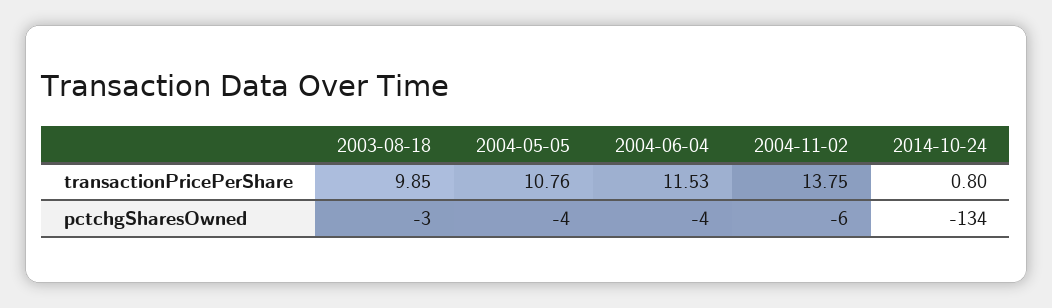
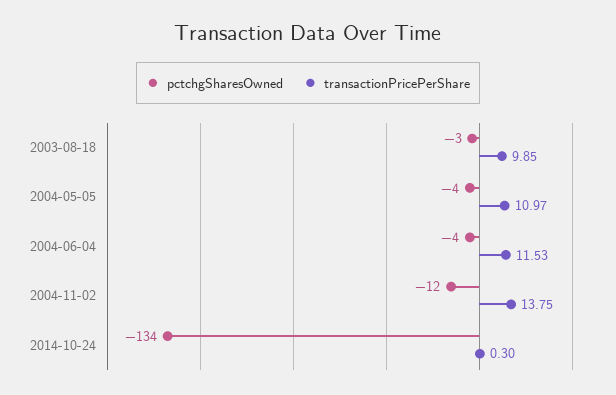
transactionPricePerShare, 2004-05-05: 10.76 -> 10.97
transactionPricePerShare, 2014-10-24: 0.8 -> 0.3
pctchgSharesOwned, 2004-11-02: -6 -> -12

